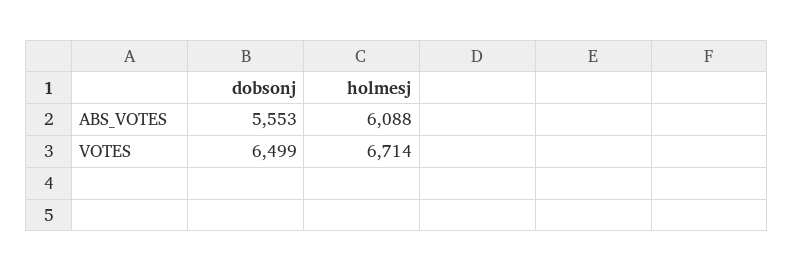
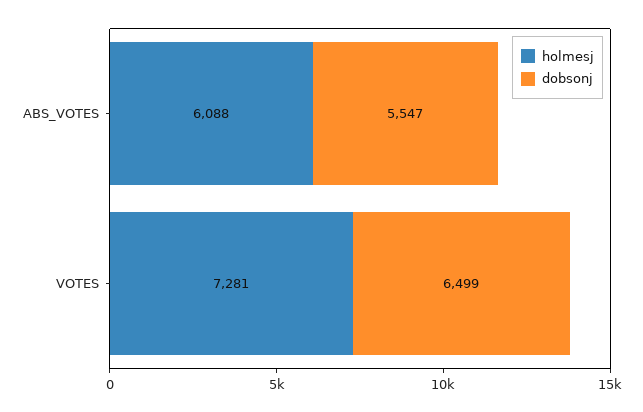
dobsonj, ABS_VOTES: 5553 -> 5547
holmesj, VOTES: 6714 -> 7281

